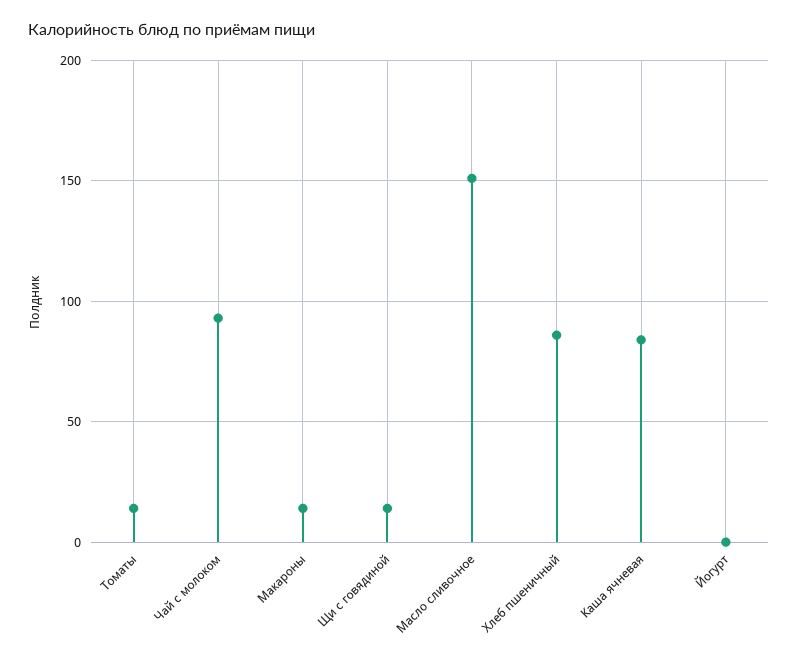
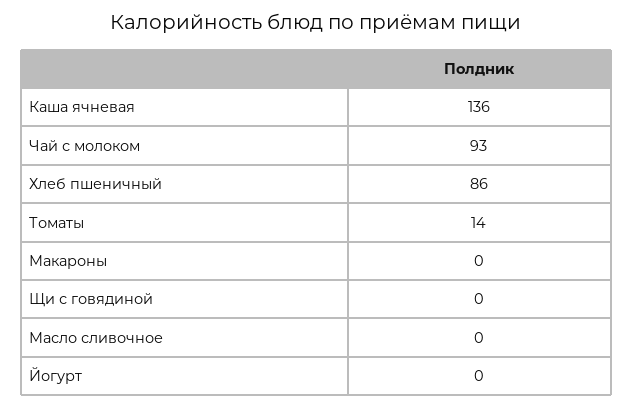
Макароны: 15 -> 0
Щи с говядиной: 15 -> 0
Масло сливочное: 150 -> 0
Каша ячневая: 85 -> 136

